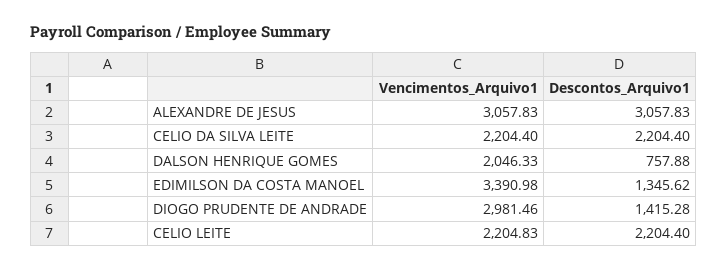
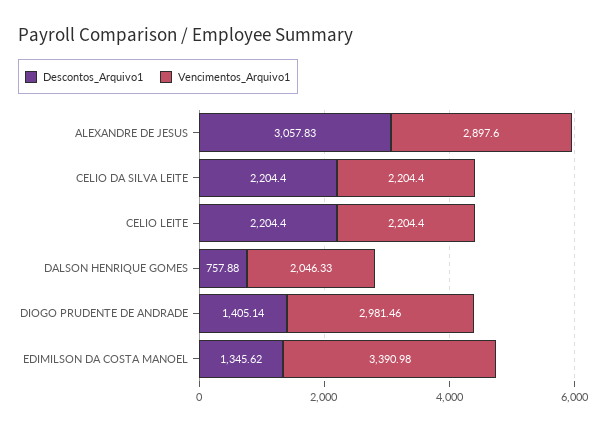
Vencimentos_Arquivo1, ALEXANDRE DE JESUS: 3057.83 -> 2897.6
Descontos_Arquivo1, DIOGO PRUDENTE DE ANDRADE: 1415.28 -> 1405.14
Vencimentos_Arquivo1, CELIO LEITE: 2204.83 -> 2204.4

